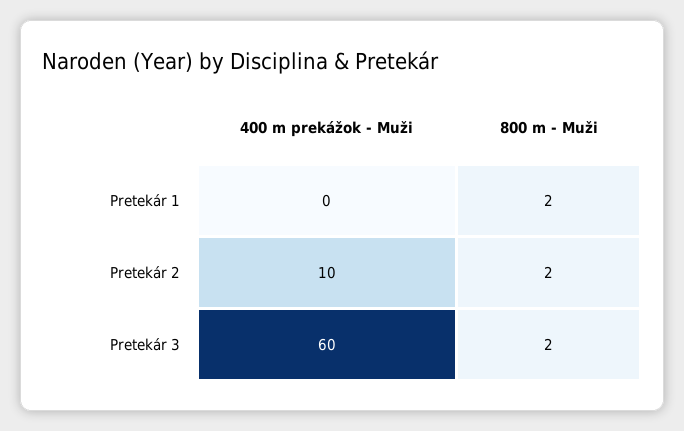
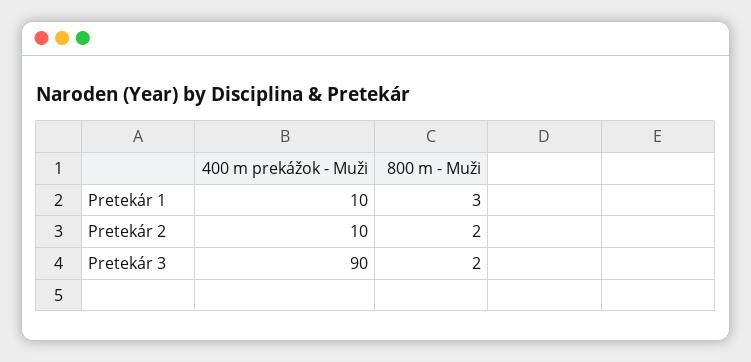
400 m prekážok - Muži, Pretekár 1: 0 -> 10
800 m - Muži, Pretekár 1: 2 -> 3
400 m prekážok - Muži, Pretekár 3: 60 -> 90

